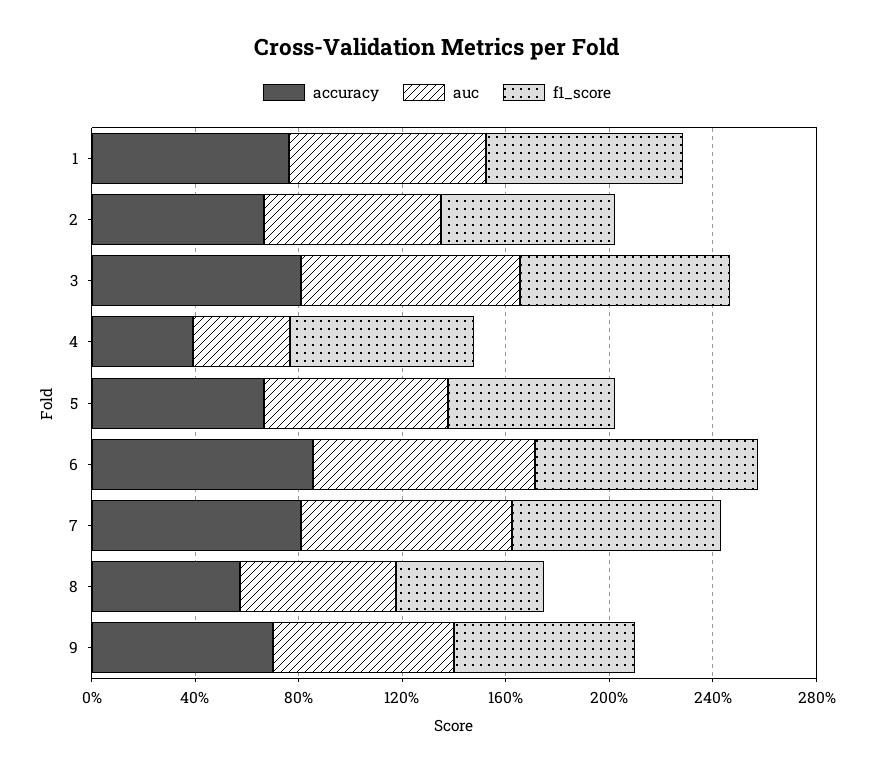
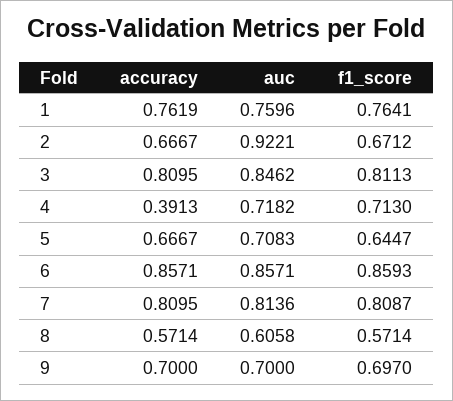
auc, 2: 0.7 -> 0.9221
auc, 4: 0.4 -> 0.7182

